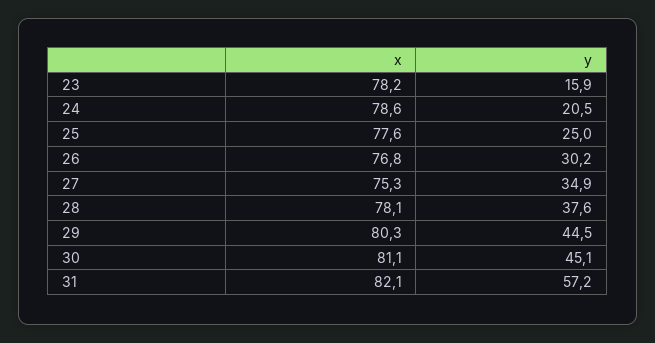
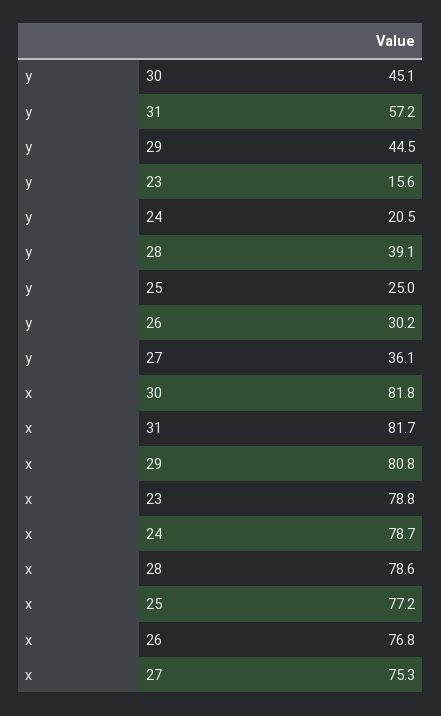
x, 23: 78.2 -> 78.8
y, 23: 15.9 -> 15.6
x, 24: 78.6 -> 78.7
x, 25: 77.6 -> 77.2
y, 27: 34.9 -> 36.1
x, 28: 78.1 -> 78.6
y, 28: 37.6 -> 39.1
x, 29: 80.3 -> 80.8
x, 30: 81.1 -> 81.8
x, 31: 82.1 -> 81.7

